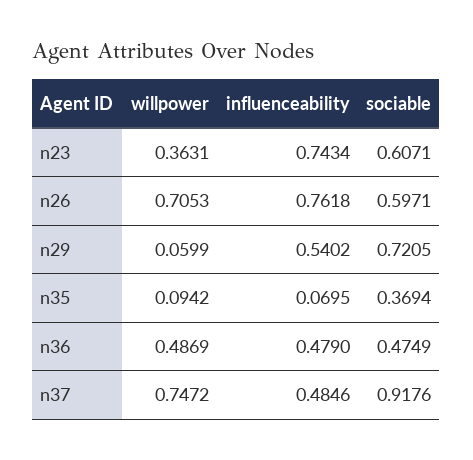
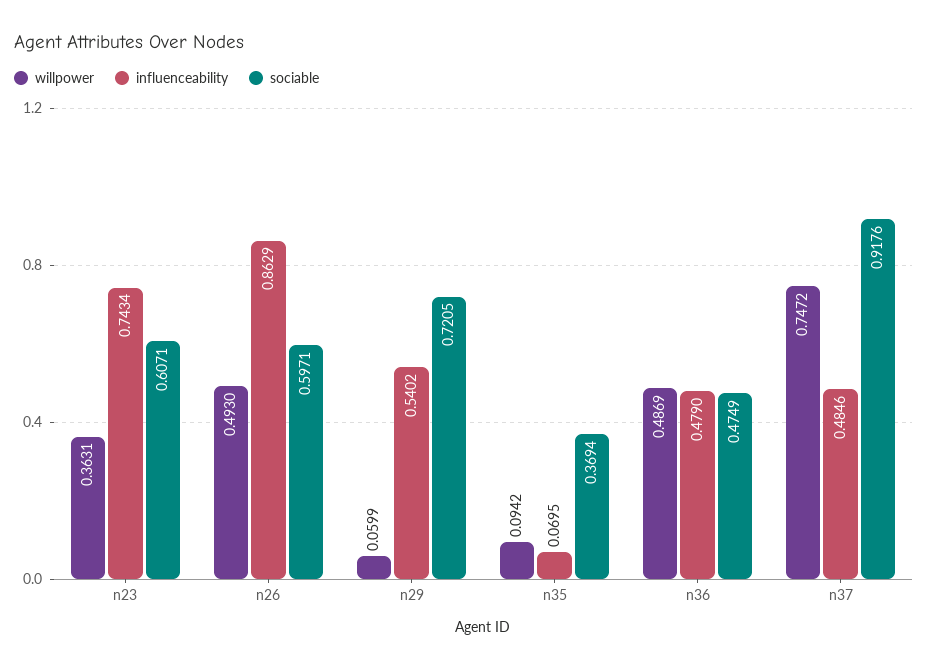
willpower, n26: 0.7053 -> 0.493
influenceability, n26: 0.7618 -> 0.8629

